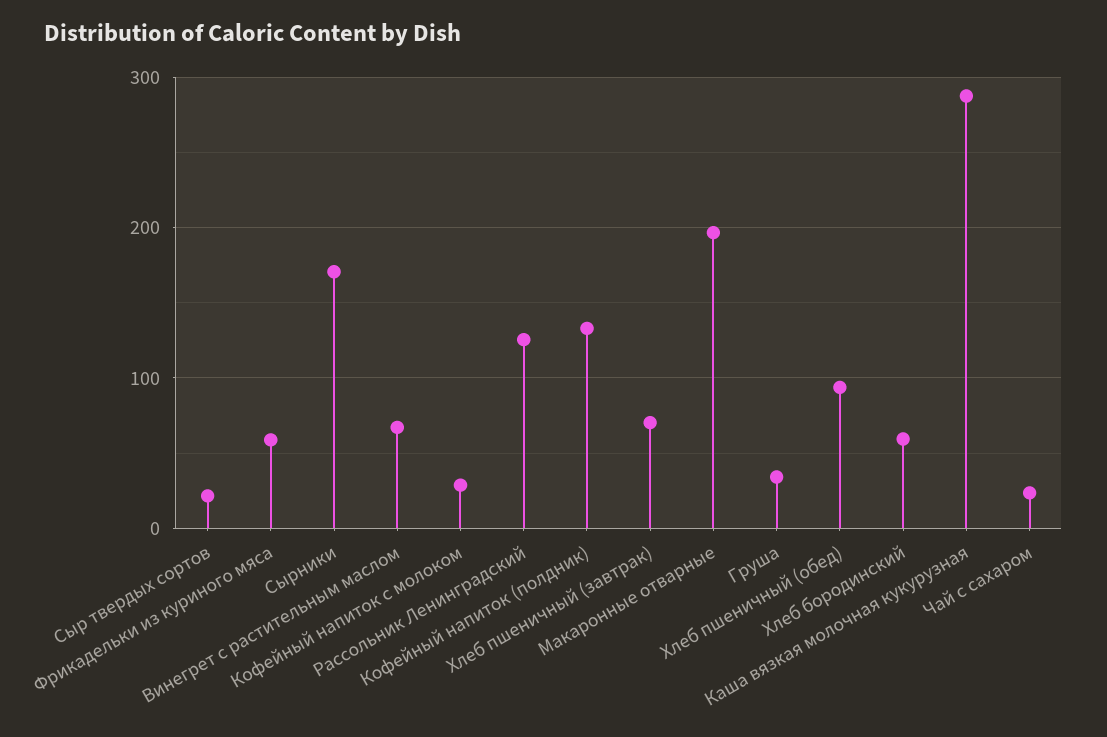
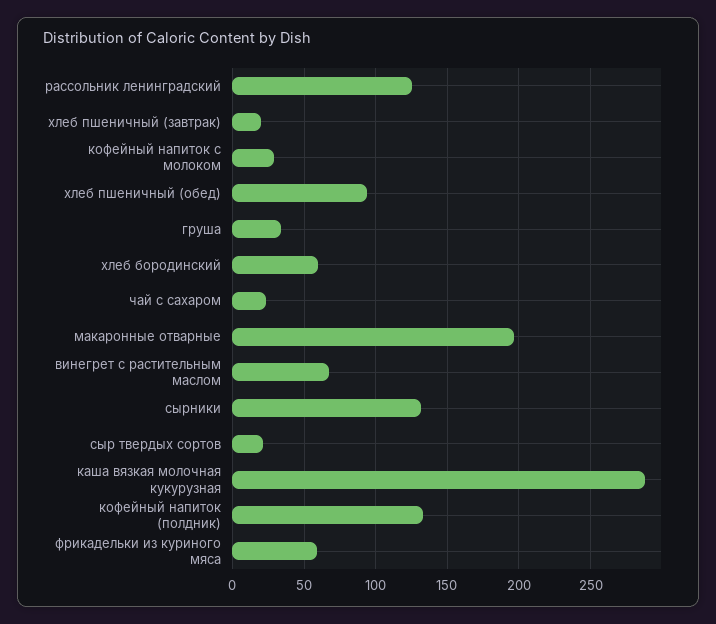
Сырники: 170 -> 130
Хлеб пшеничный (завтрак): 70 -> 20

